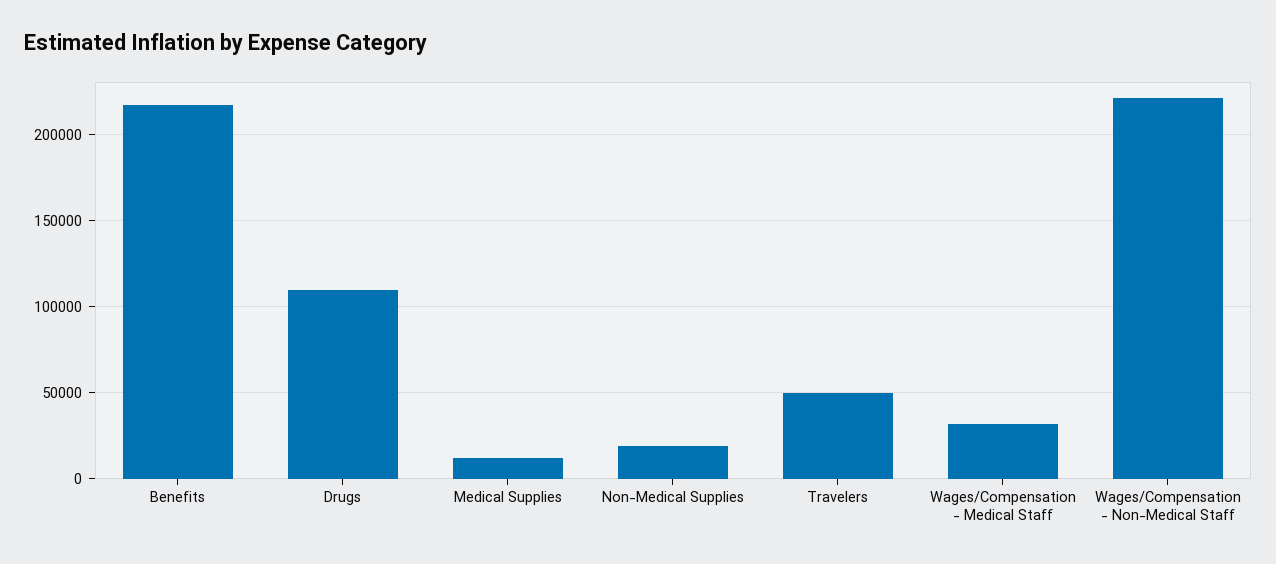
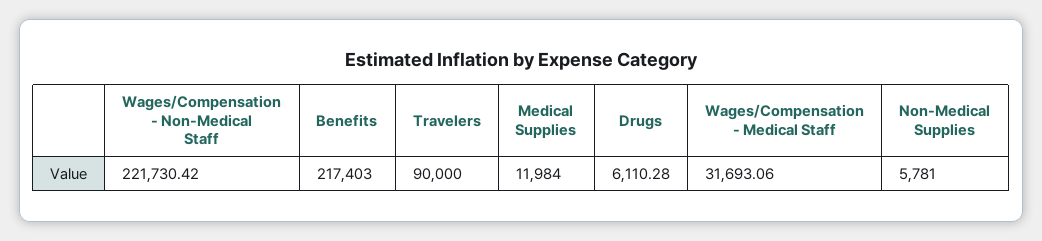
Drugs: 110000 -> 6110.28
Non-Medical Supplies: 20000 -> 5781
Travelers: 50000 -> 90000

